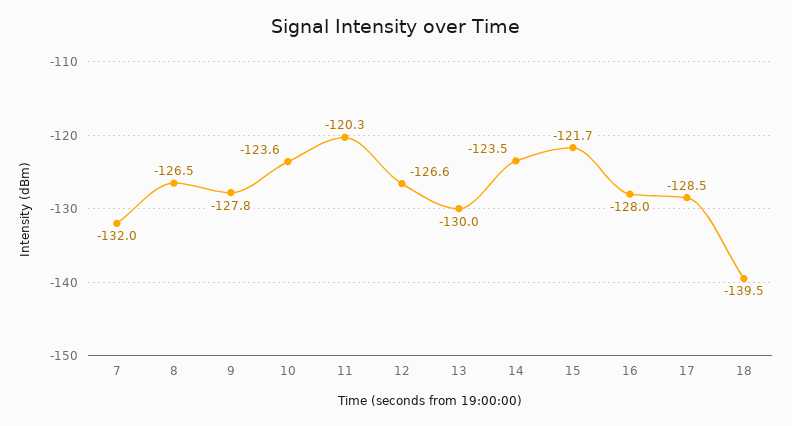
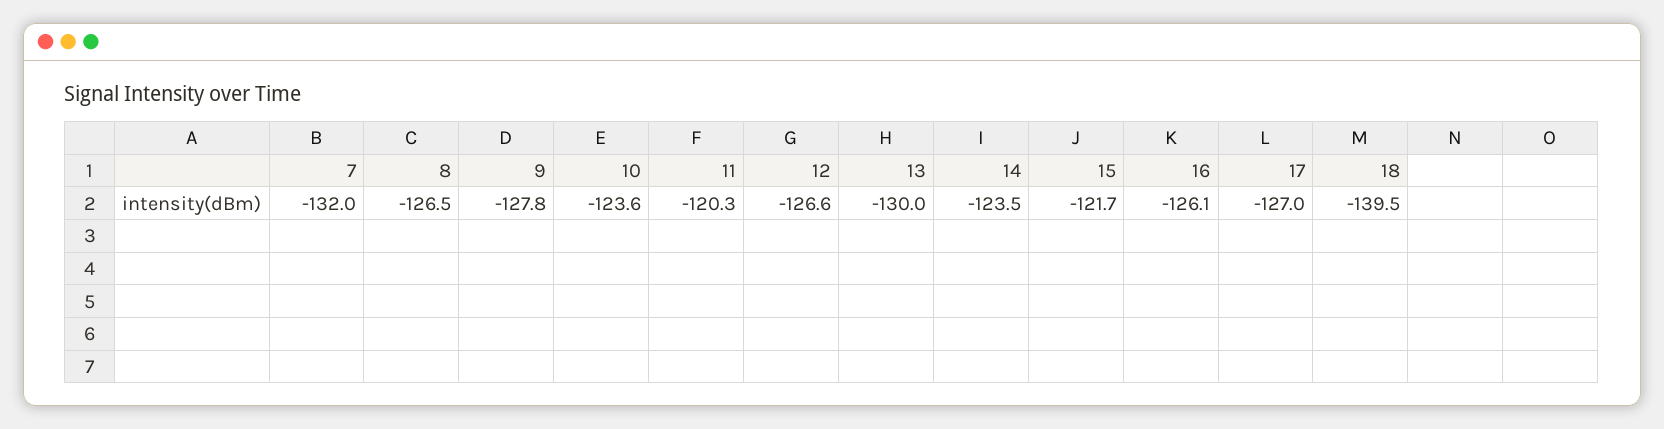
16: -128 -> -126.1
17: -128.5 -> -127

